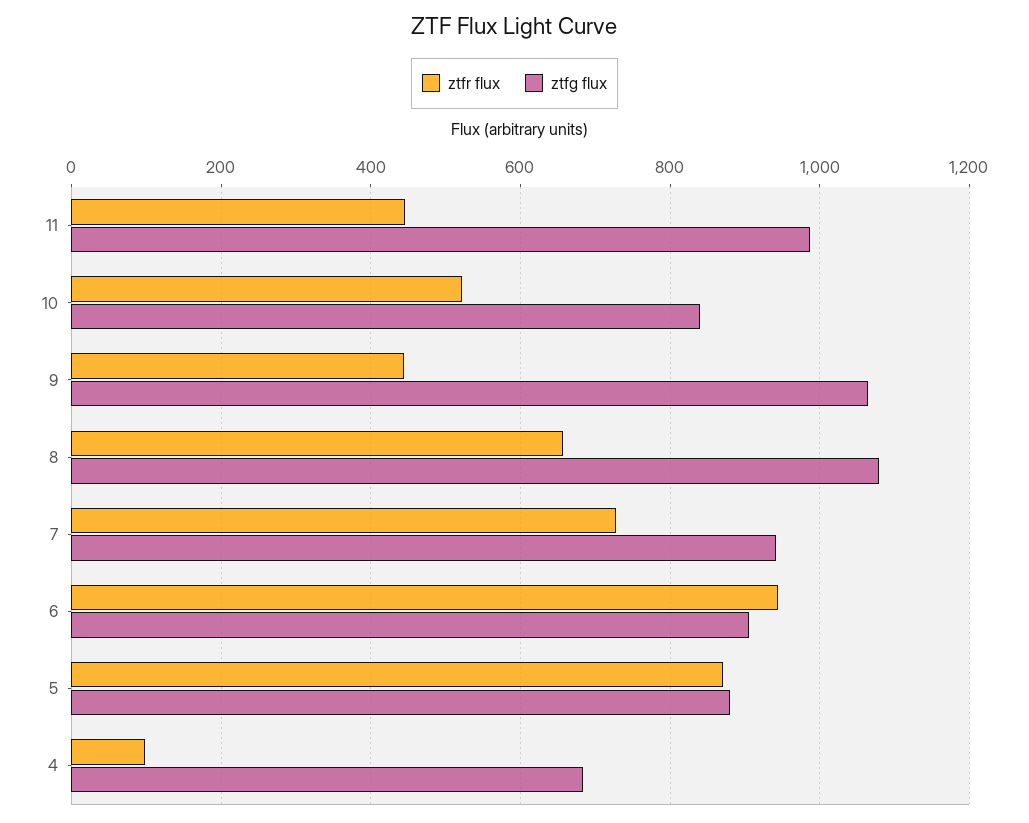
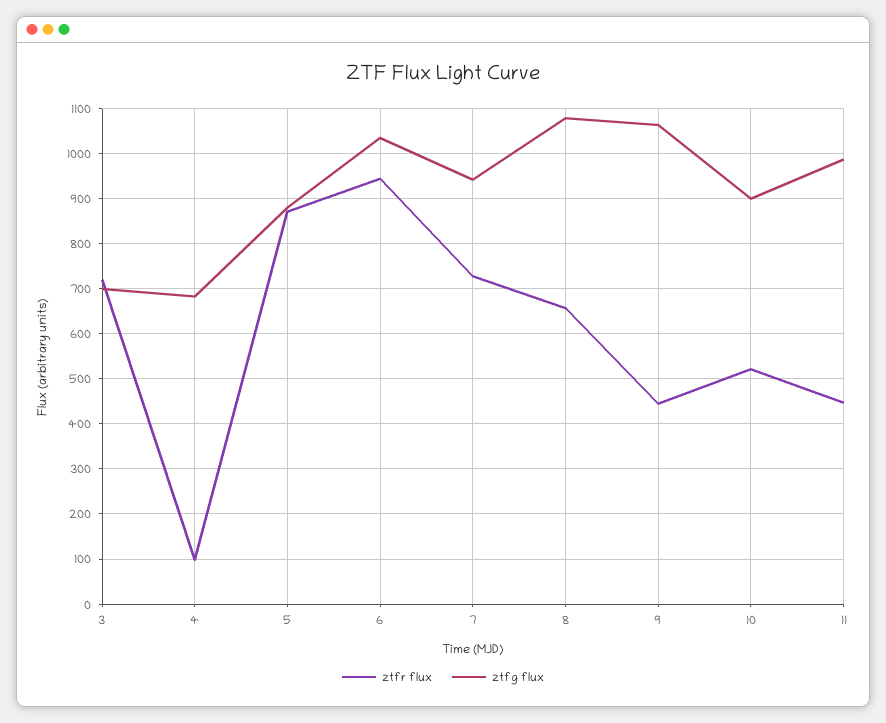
ztfg flux, 10: 840 -> 900
ztfg flux, 6: 900 -> 1040
ztfr flux, 3: none -> 720
ztfg flux, 3: none -> 700

